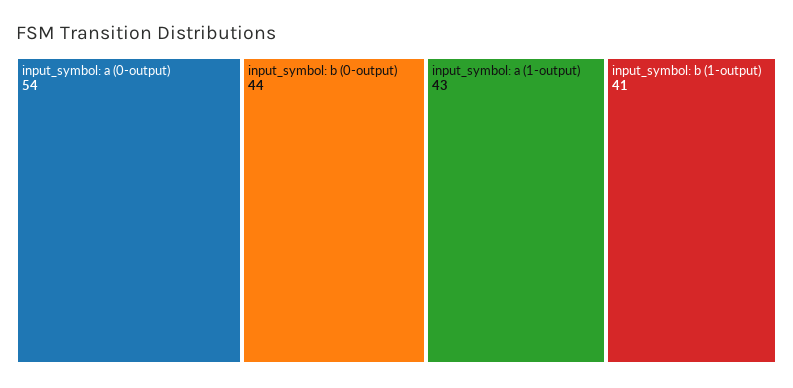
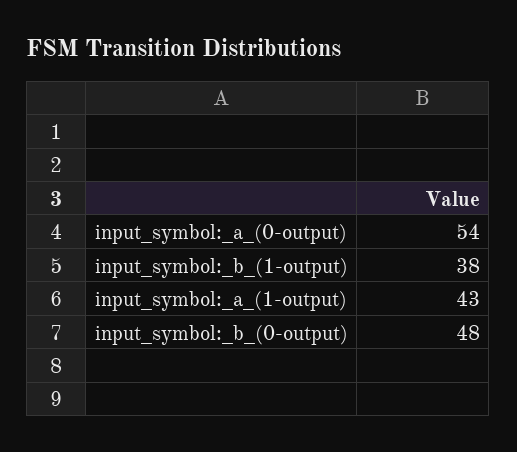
input_symbol: b (0-output): 44 -> 48
input_symbol: b (1-output): 41 -> 38

